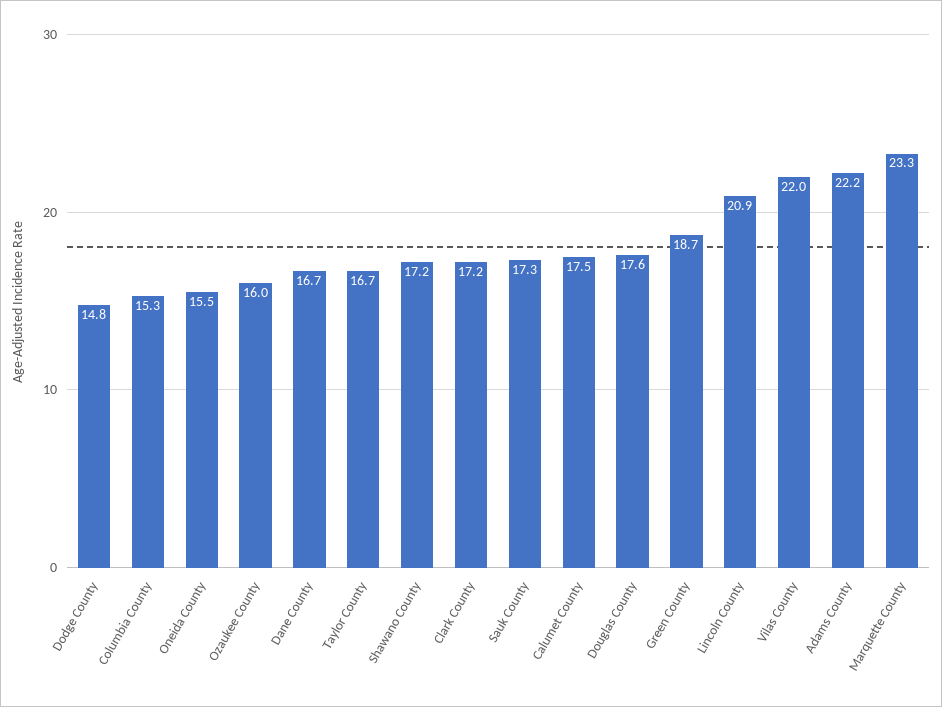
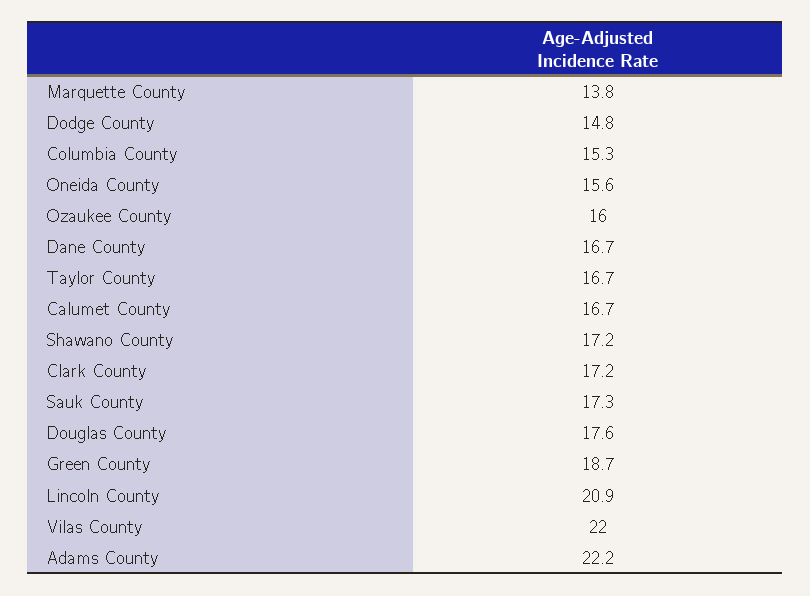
Oneida County: 15.5 -> 15.6
Calumet County: 17.5 -> 16.7
Marquette County: 23.3 -> 13.8

